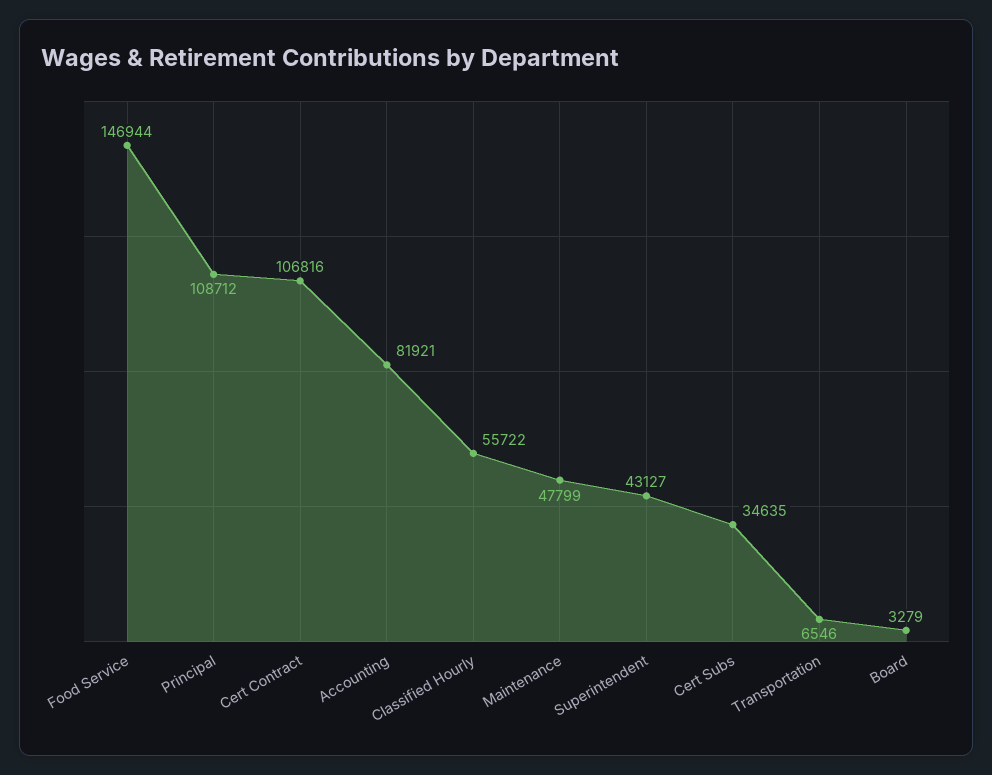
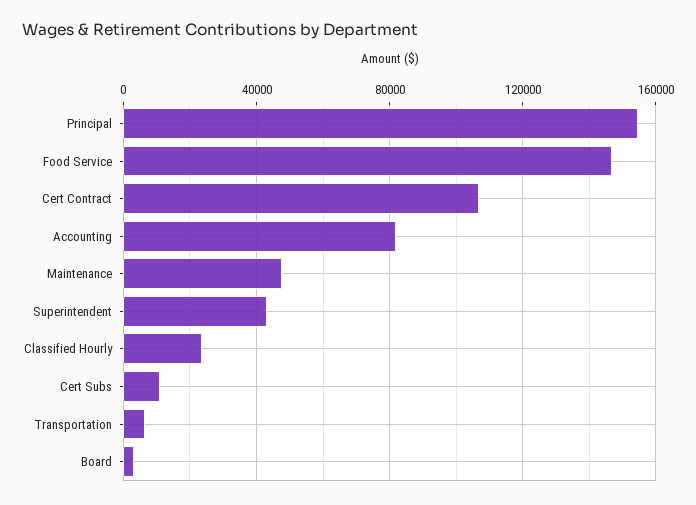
Principal: 108712 -> 155000
Classified Hourly: 55722 -> 25000
Cert Subs: 34635 -> 10000

